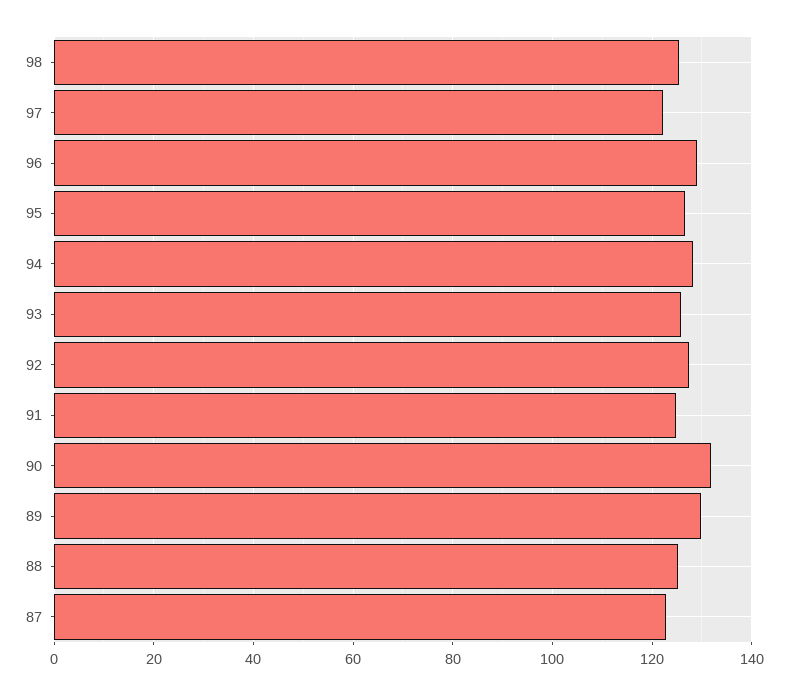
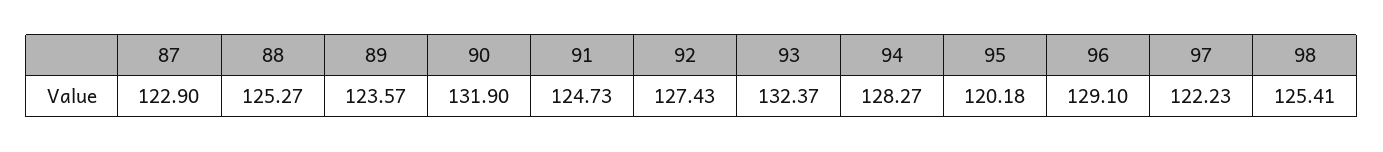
95: 126 -> 120.18
93: 126 -> 132.37
89: 130 -> 123.57

